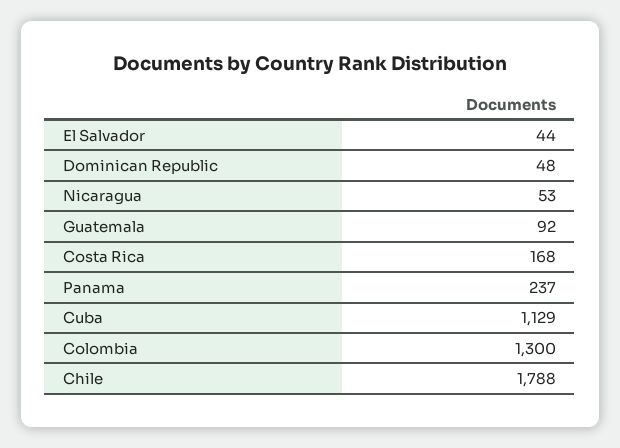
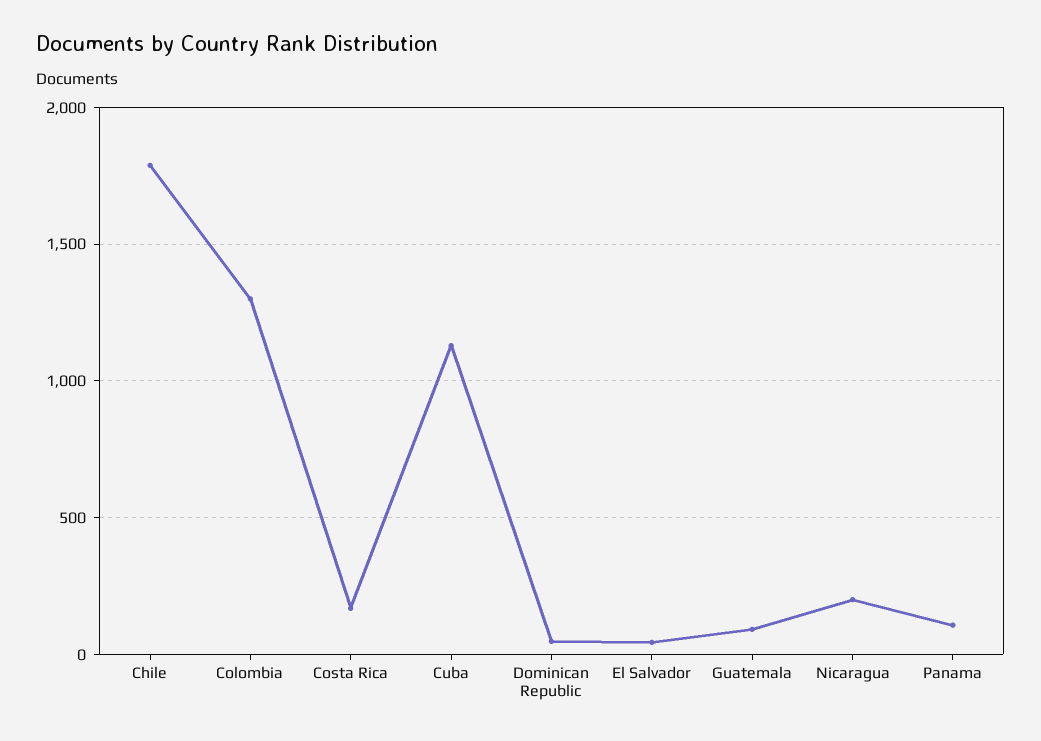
Nicaragua: 53 -> 200
Panama: 237 -> 100

